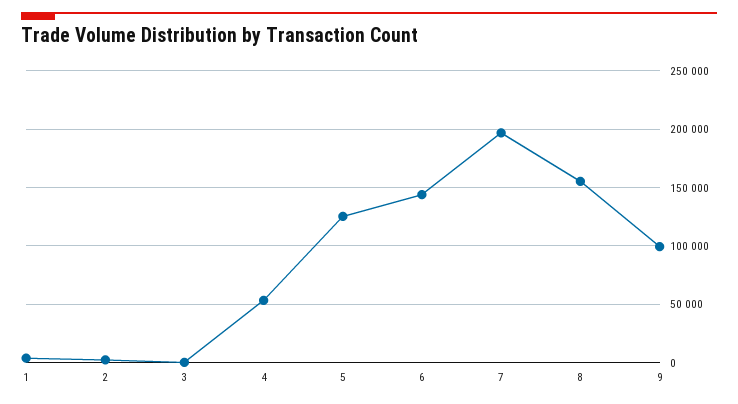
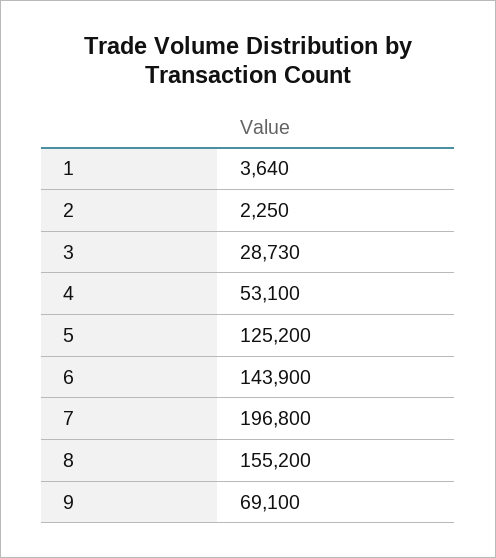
3: 0 -> 28730
9: 100000 -> 69100

